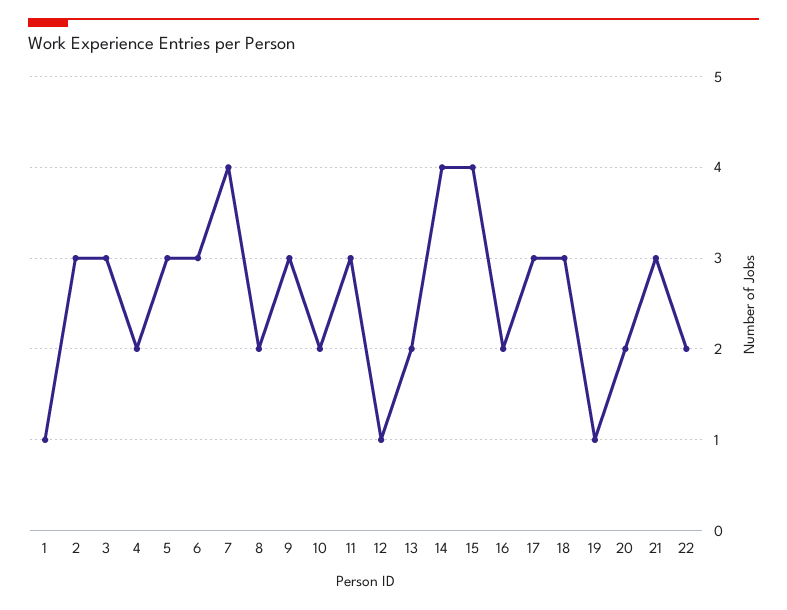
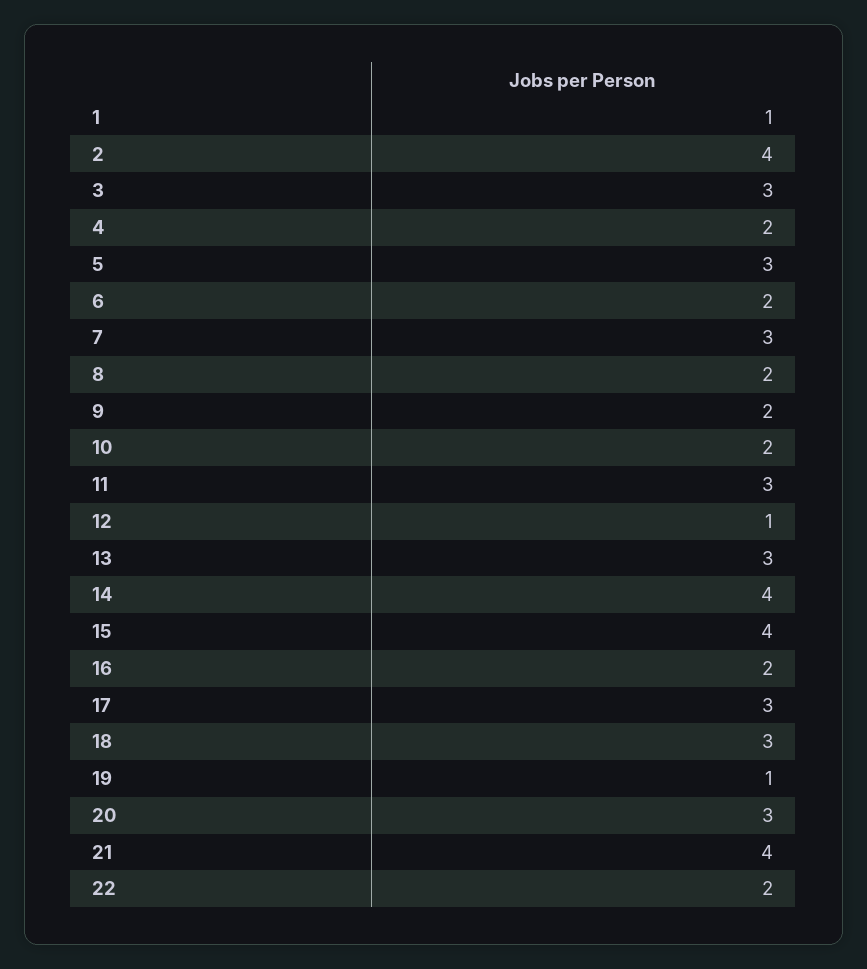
2: 3 -> 4
6: 3 -> 2
7: 4 -> 3
9: 3 -> 2
13: 2 -> 3
20: 2 -> 3
21: 3 -> 4

